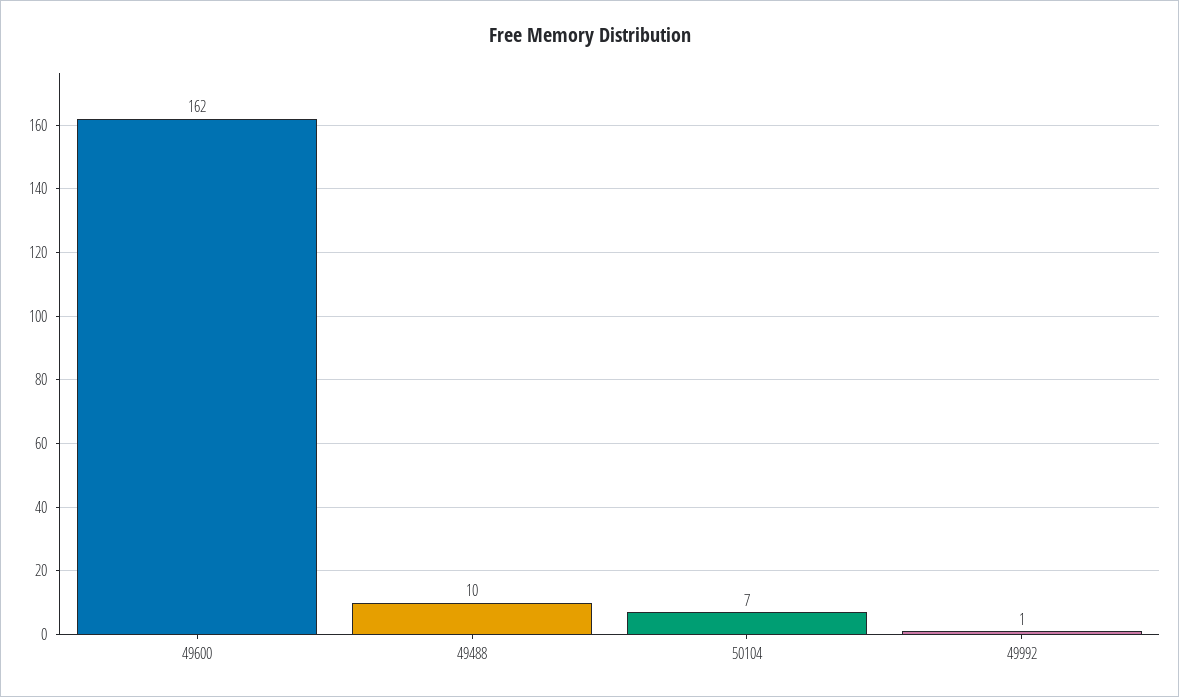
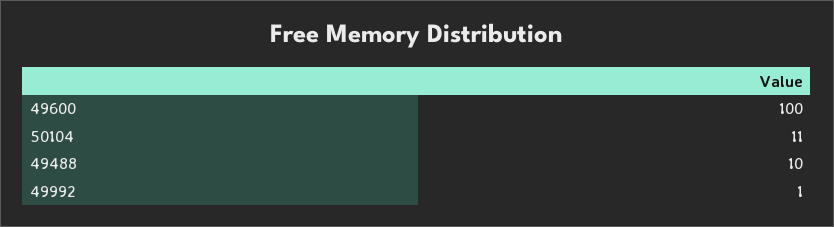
49600: 162 -> 100
50104: 7 -> 11

